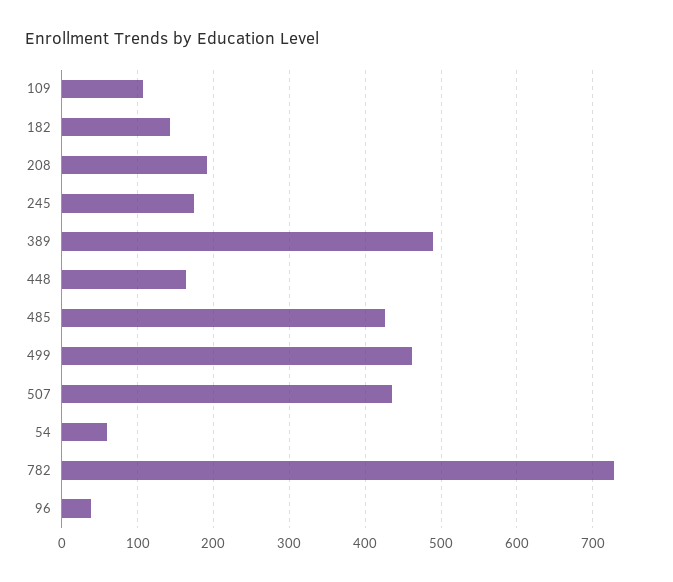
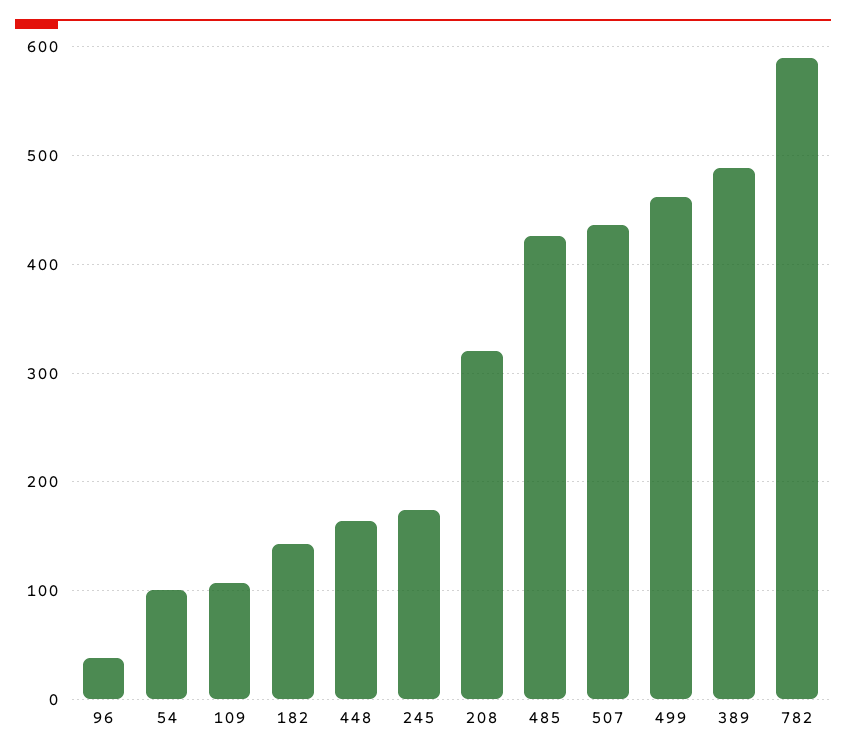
208: 190 -> 320
54: 60 -> 100
782: 730 -> 590

